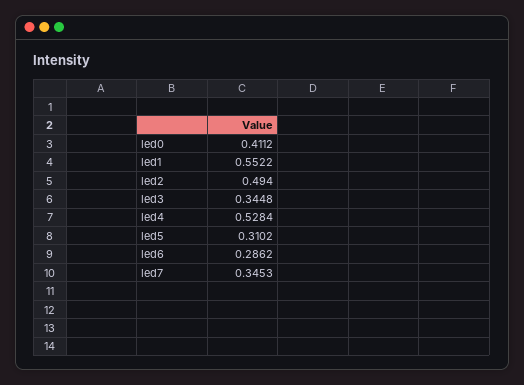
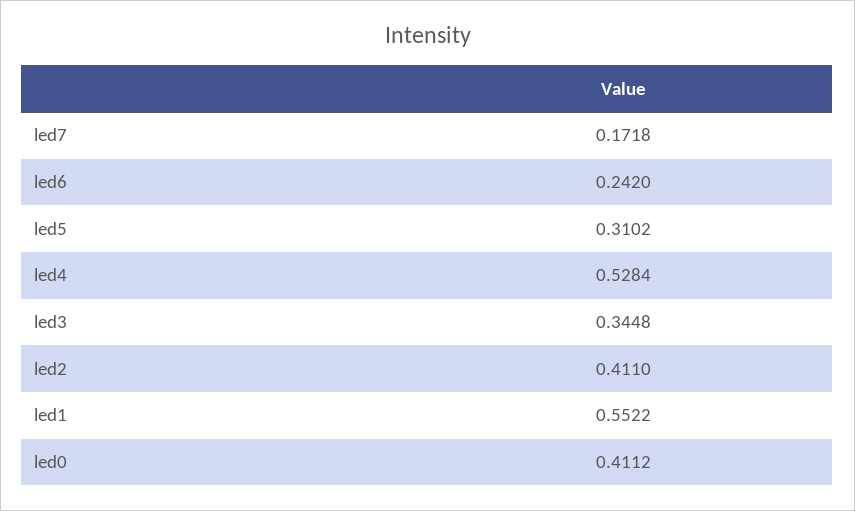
led2: 0.494 -> 0.411
led6: 0.2862 -> 0.242
led7: 0.3453 -> 0.1718

